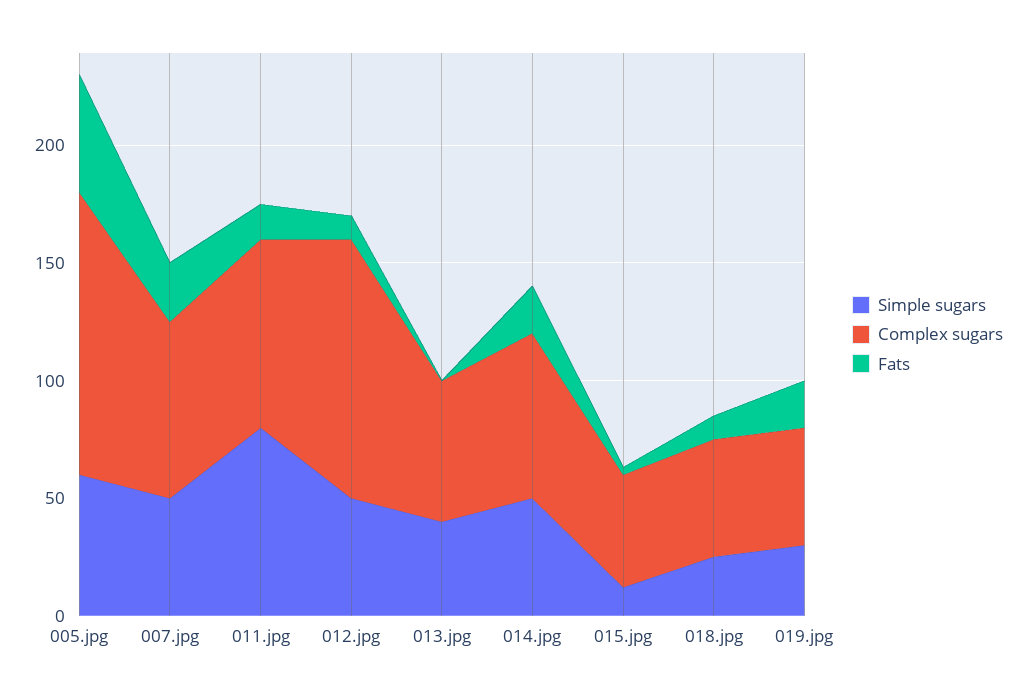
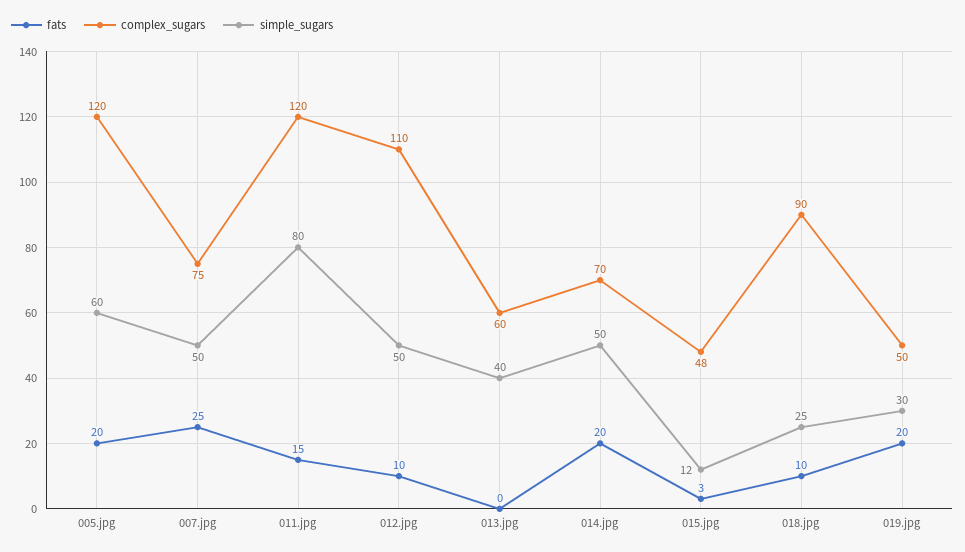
Fats, 005.jpg: 50 -> 20
Complex sugars, 011.jpg: 80 -> 120
Complex sugars, 018.jpg: 50 -> 90

